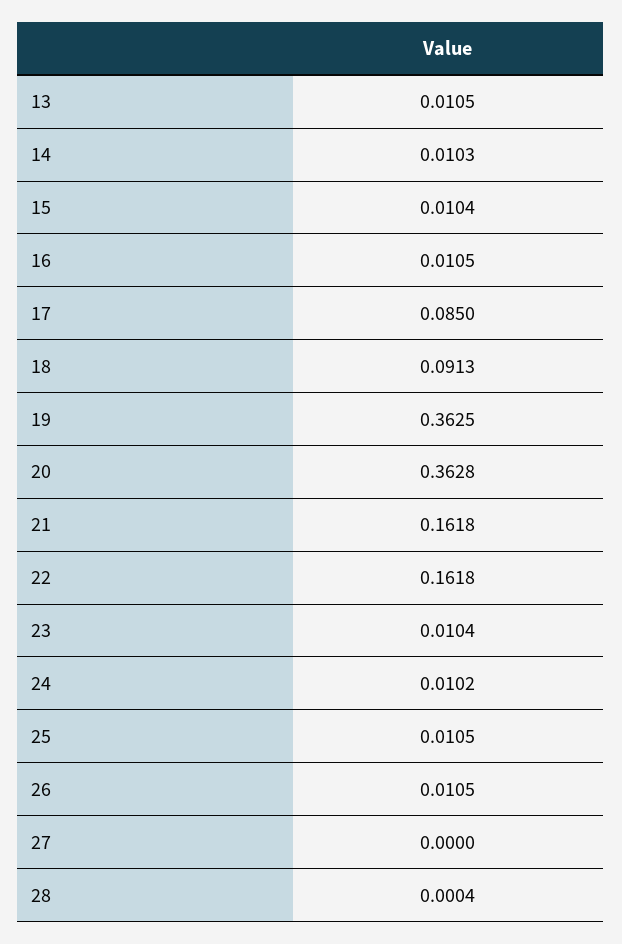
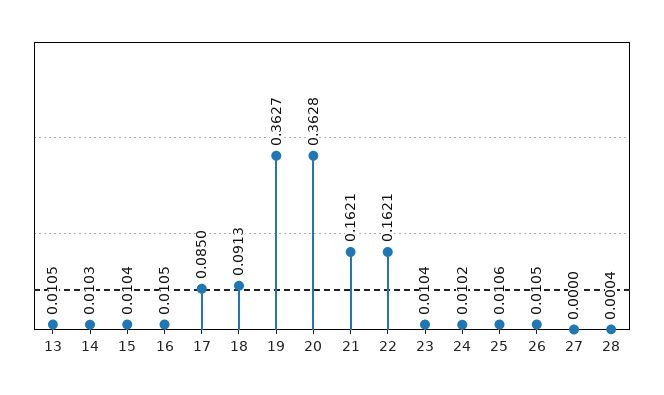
19: 0.3625 -> 0.3627
21: 0.1618 -> 0.1621
22: 0.1618 -> 0.1621
25: 0.0105 -> 0.0106

